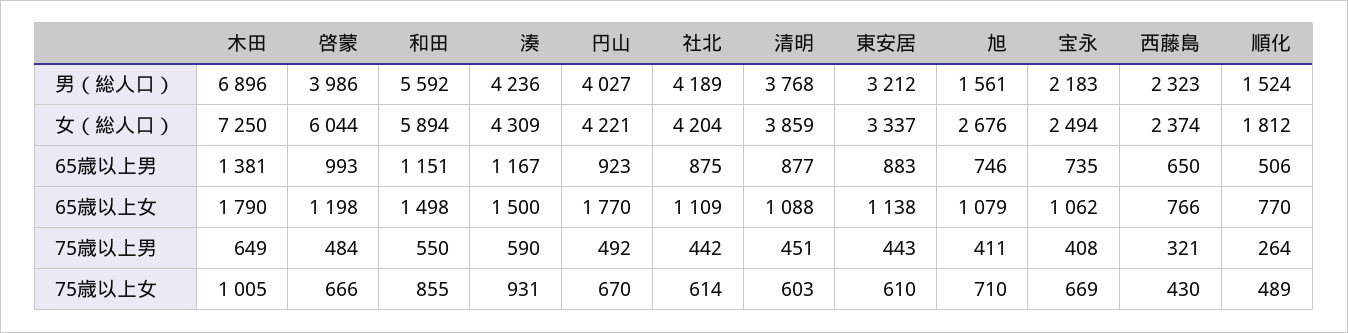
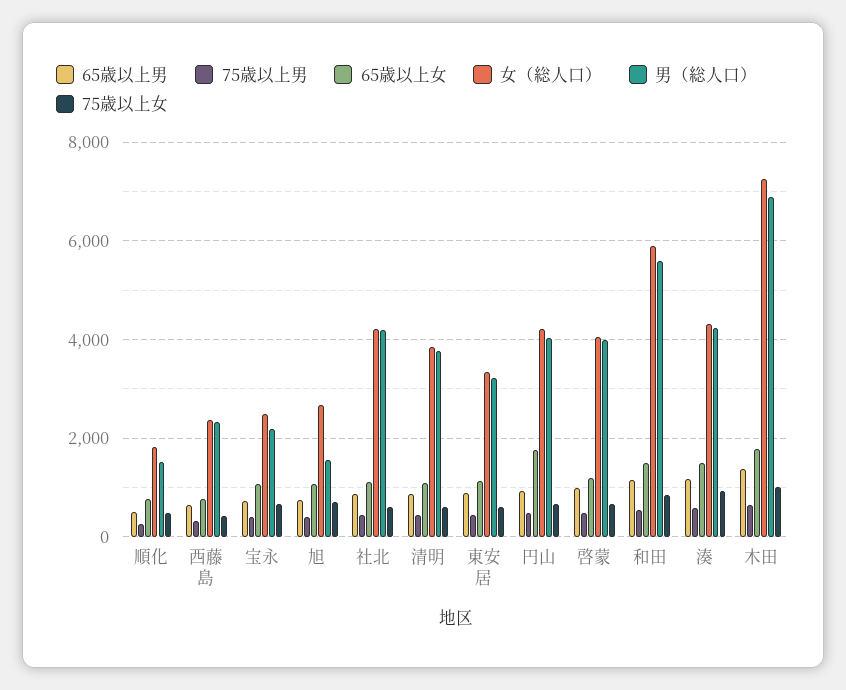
女（総人口）, 啓蒙: 6044 -> 4000

